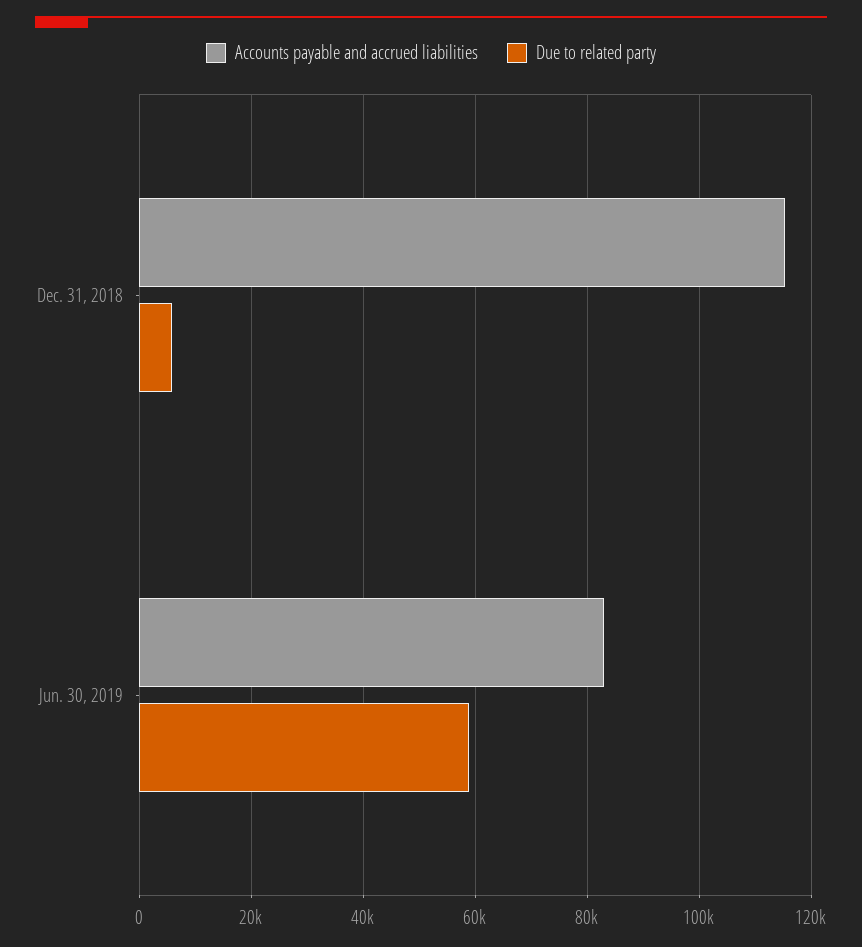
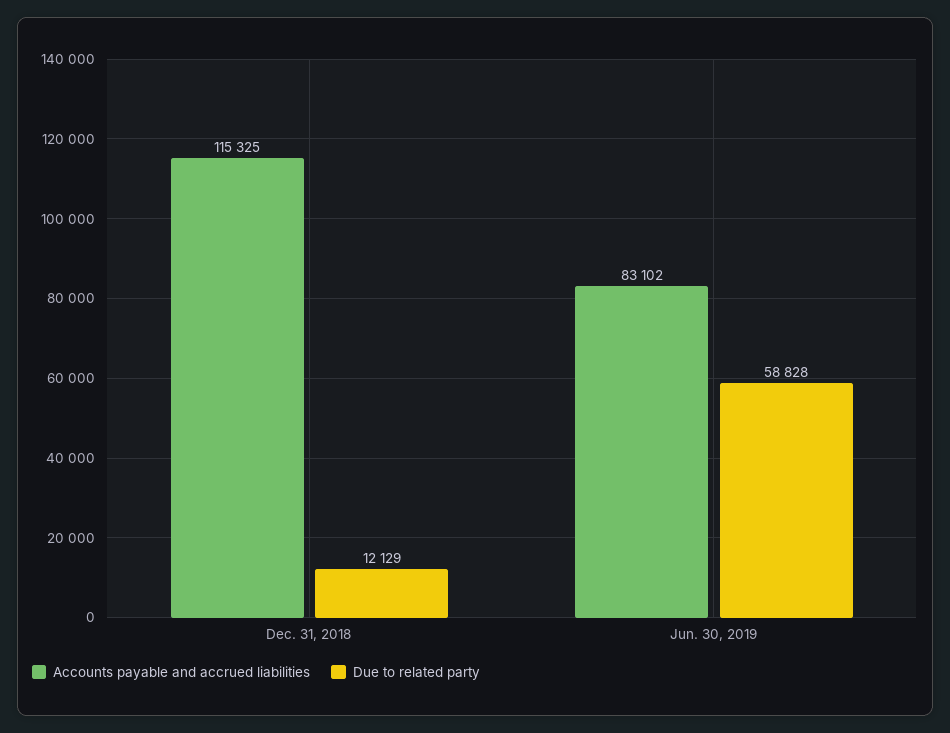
Due to related party, Dec. 31, 2018: 6000 -> 12129

